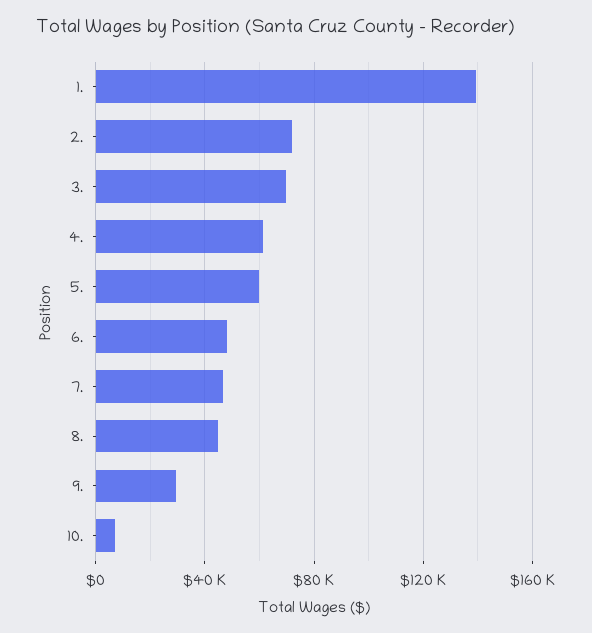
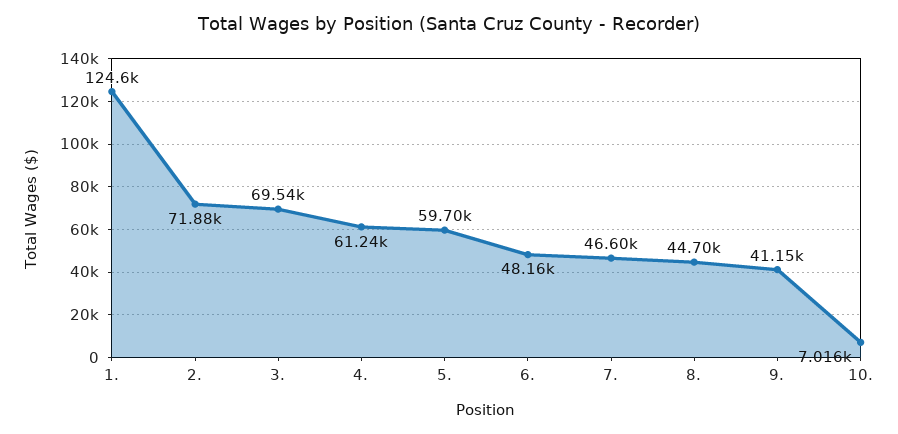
1.: 140000 -> 124600
9.: 30000 -> 41150

